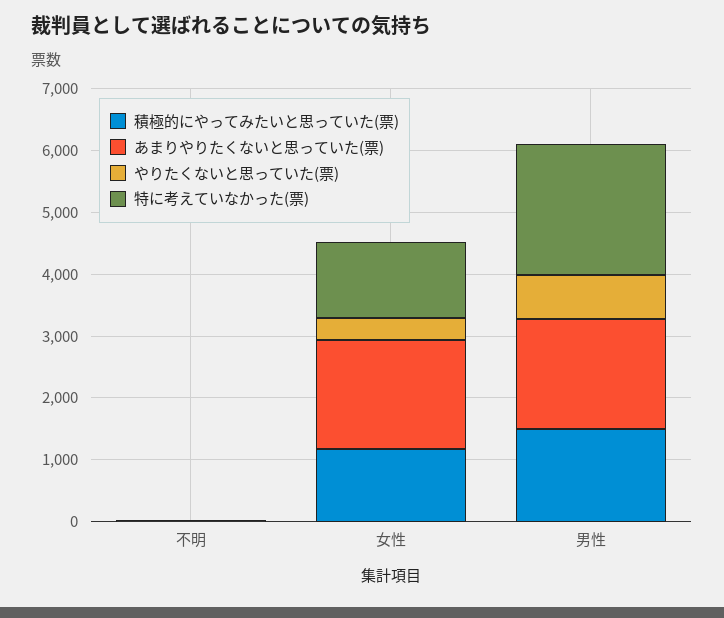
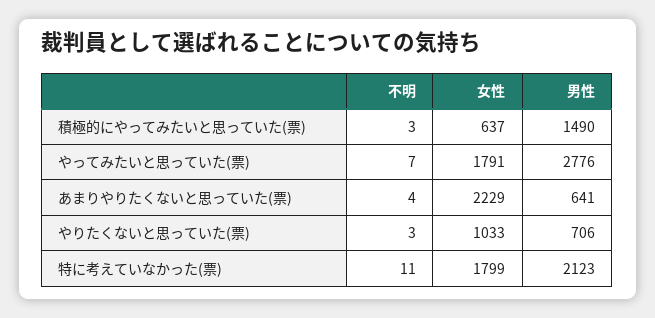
積極的にやってみたいと思っていた(票), 女性: 1200 -> 637
あまりやりたくないと思っていた(票), 女性: 1800 -> 2229
やりたくないと思っていた(票), 女性: 400 -> 1033
特に考えていなかった(票), 女性: 1200 -> 1799
あまりやりたくないと思っていた(票), 男性: 1800 -> 641
やってみたいと思っていた(票), 不明: none -> 7
やってみたいと思っていた(票), 女性: none -> 1791
やってみたいと思っていた(票), 男性: none -> 2776

